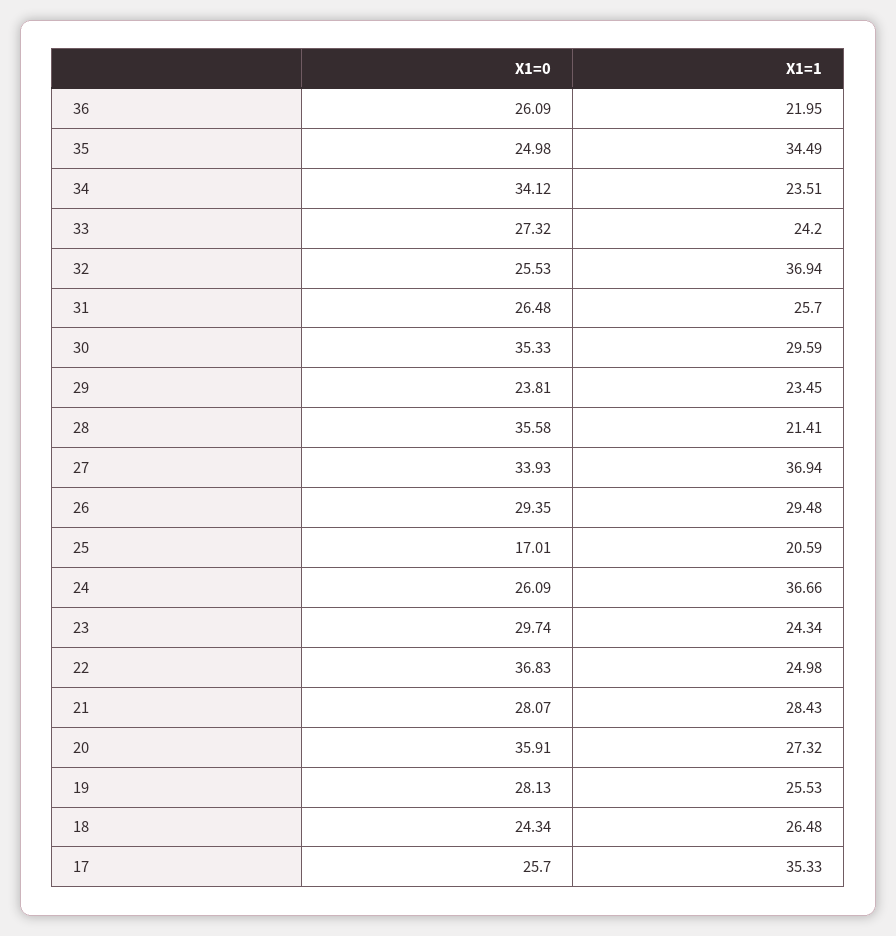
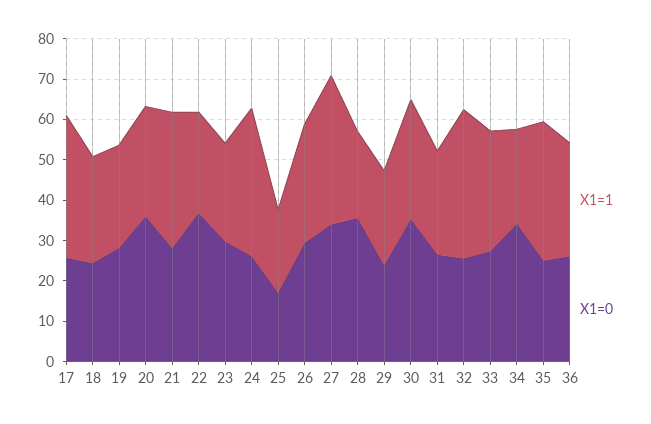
X1=1, 36: 21.95 -> 28
X1=1, 33: 24.2 -> 30
X1=1, 21: 28.43 -> 34

